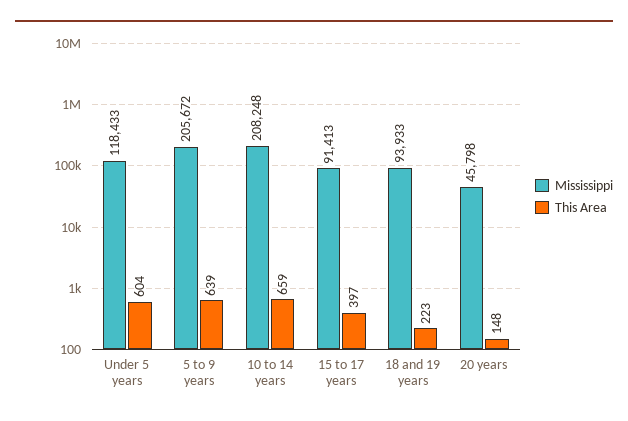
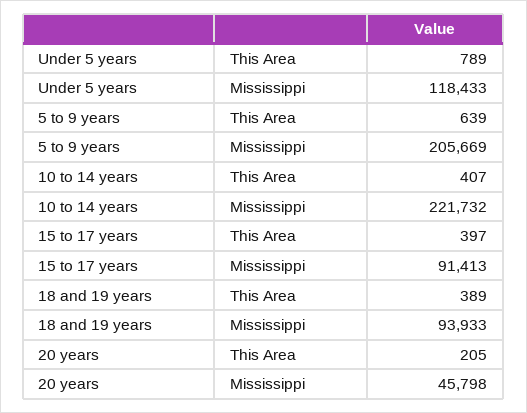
This Area, Under 5 years: 604 -> 789
Mississippi, 5 to 9 years: 205672 -> 205669
Mississippi, 10 to 14 years: 208248 -> 221732
This Area, 10 to 14 years: 659 -> 407
This Area, 18 and 19 years: 223 -> 389
This Area, 20 years: 148 -> 205

